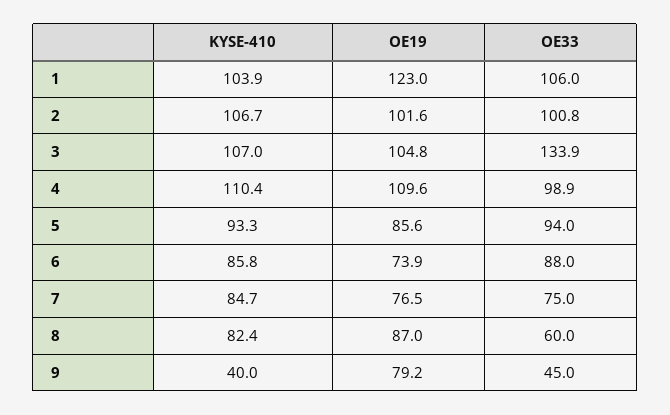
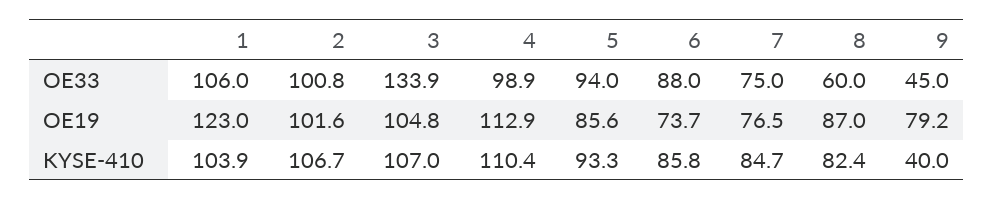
OE19, 4: 109.6 -> 112.9
OE19, 6: 73.9 -> 73.7

